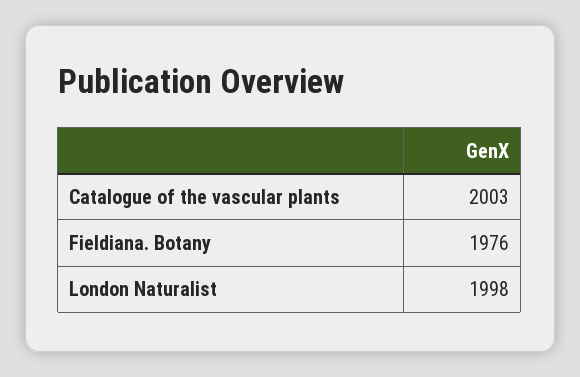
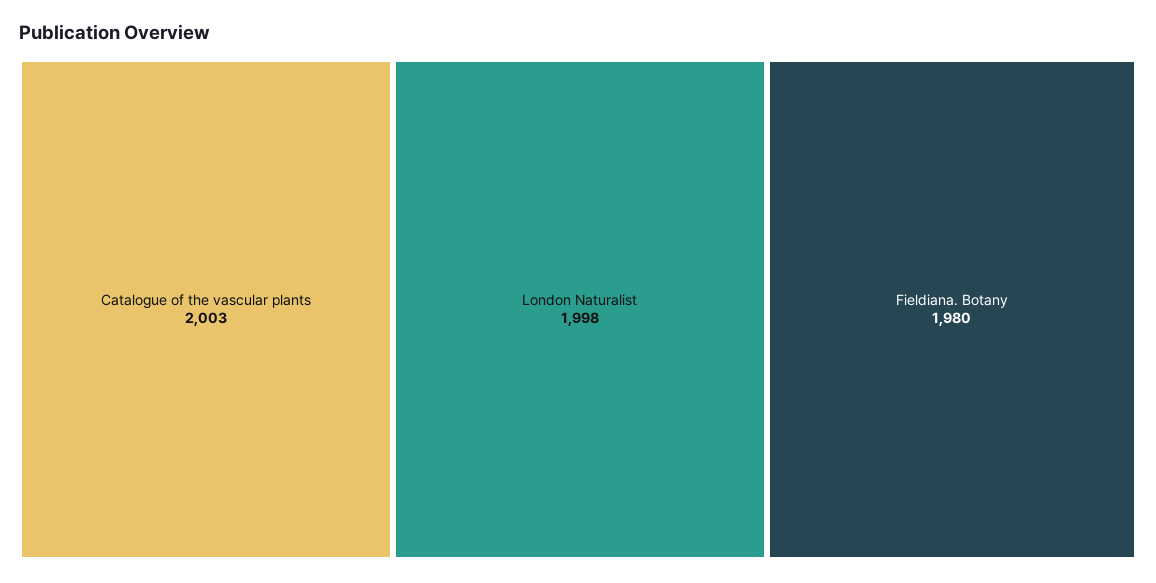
Fieldiana. Botany: 1976 -> 1980

